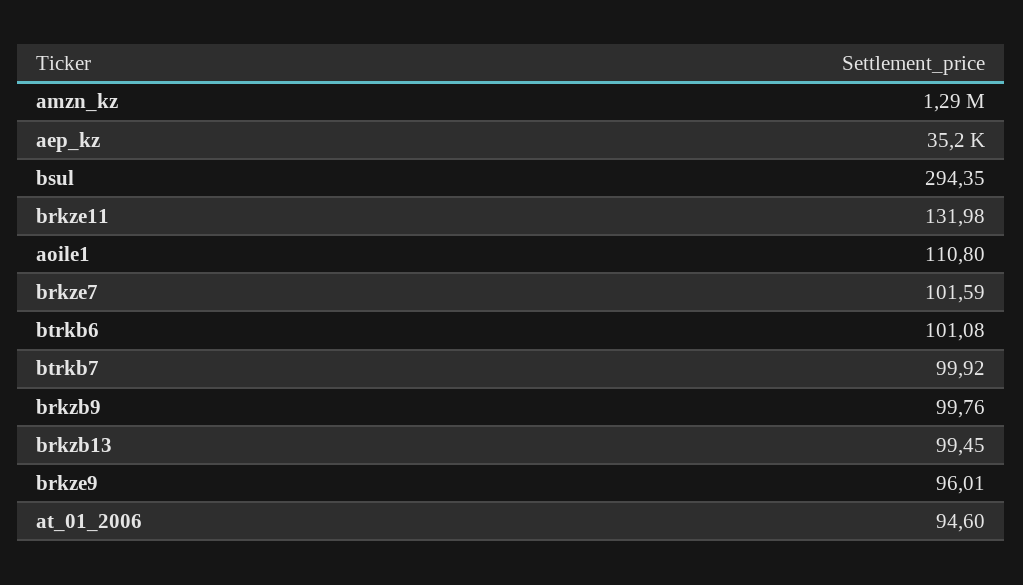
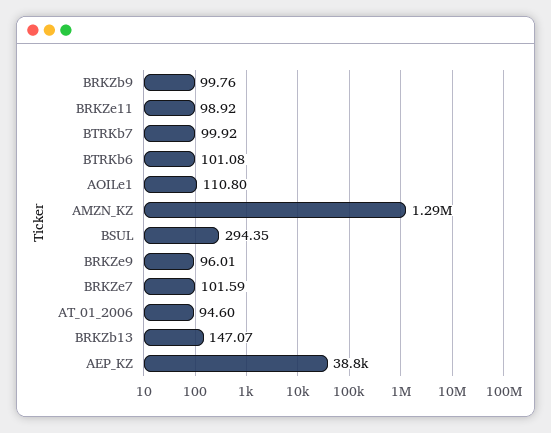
aep_kz: 35200 -> 38800
brkze11: 131.98 -> 98.92
brkzb13: 99.45 -> 147.07

